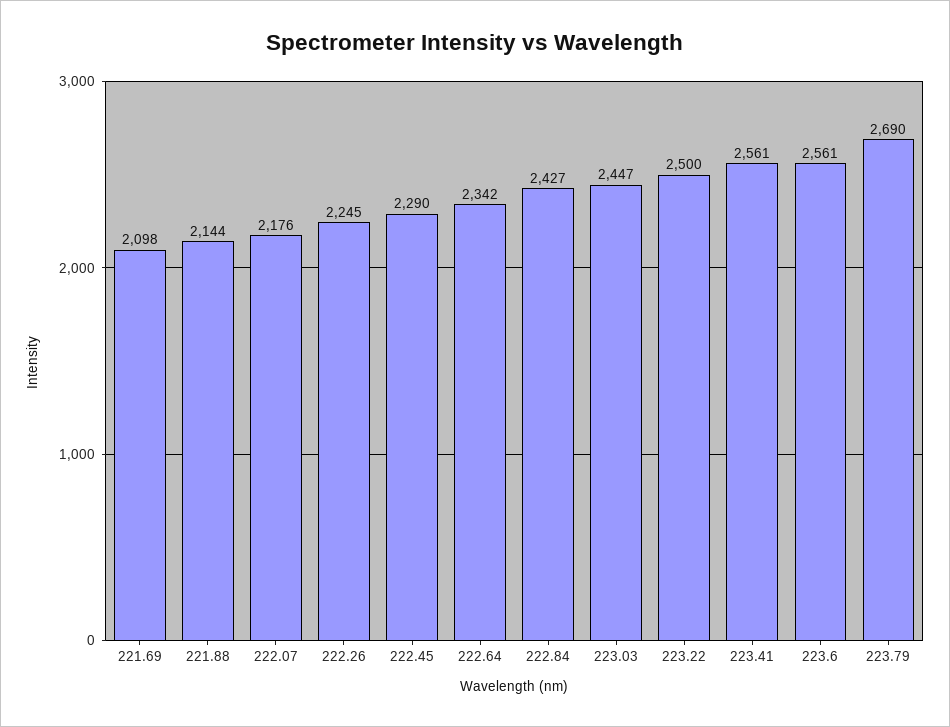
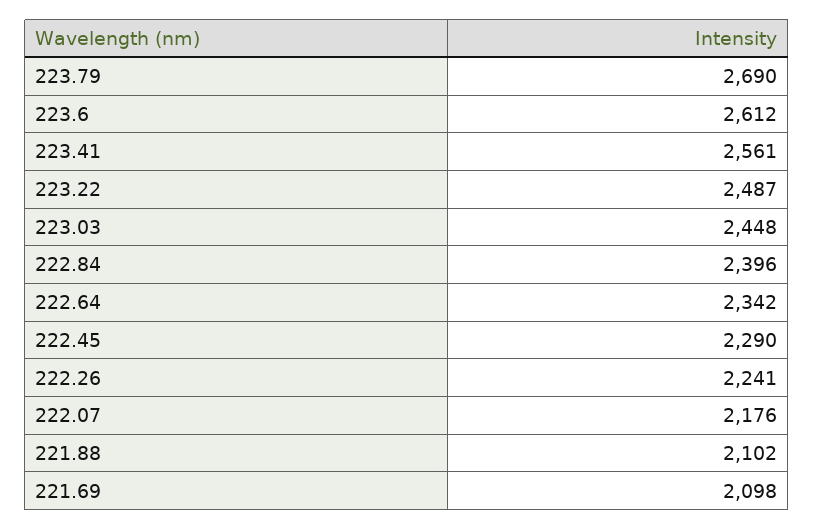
221.88: 2144 -> 2102
222.26: 2245 -> 2241
222.84: 2427 -> 2396
223.03: 2447 -> 2448
223.22: 2500 -> 2487
223.6: 2561 -> 2612

